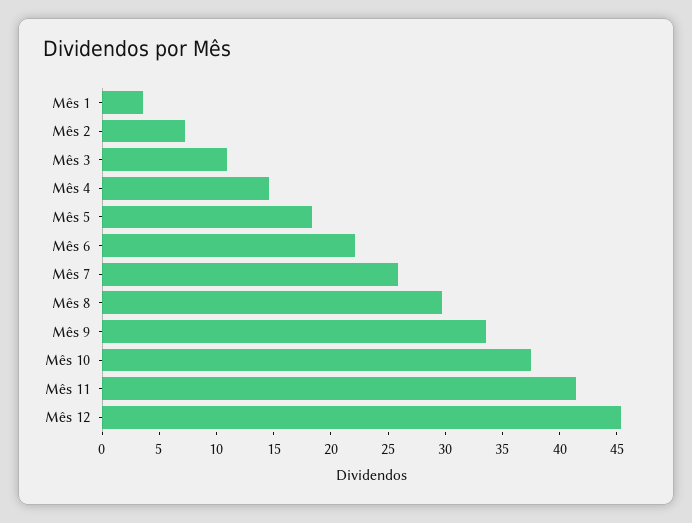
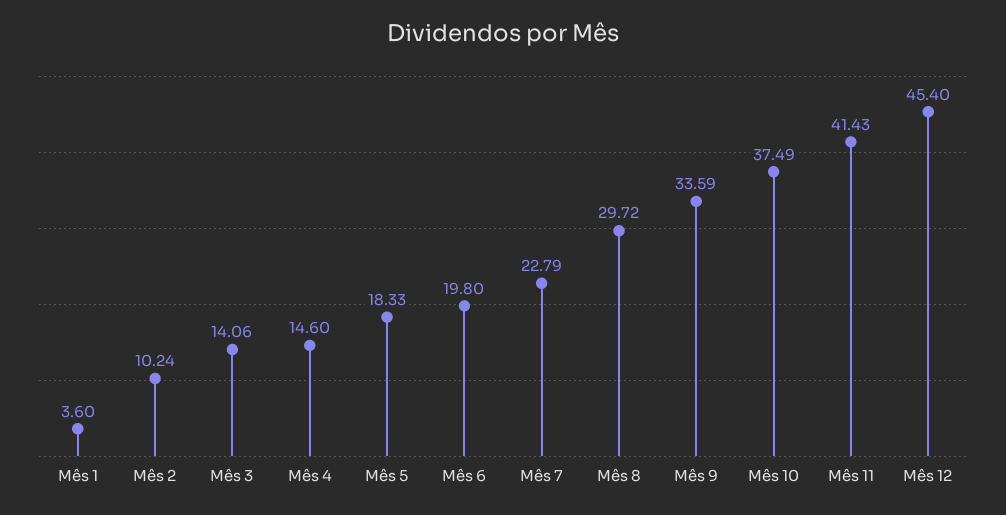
Mês 2: 7 -> 10.24
Mês 3: 11 -> 14.06
Mês 6: 22 -> 19.8
Mês 7: 26 -> 22.79

